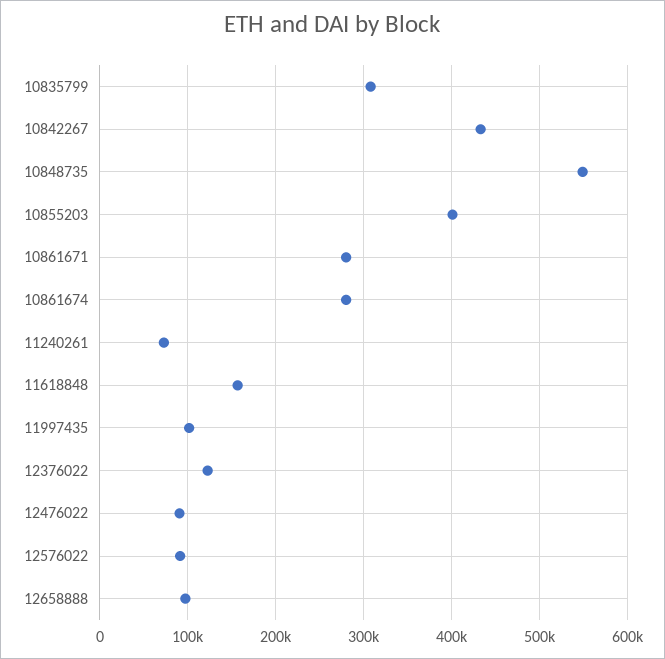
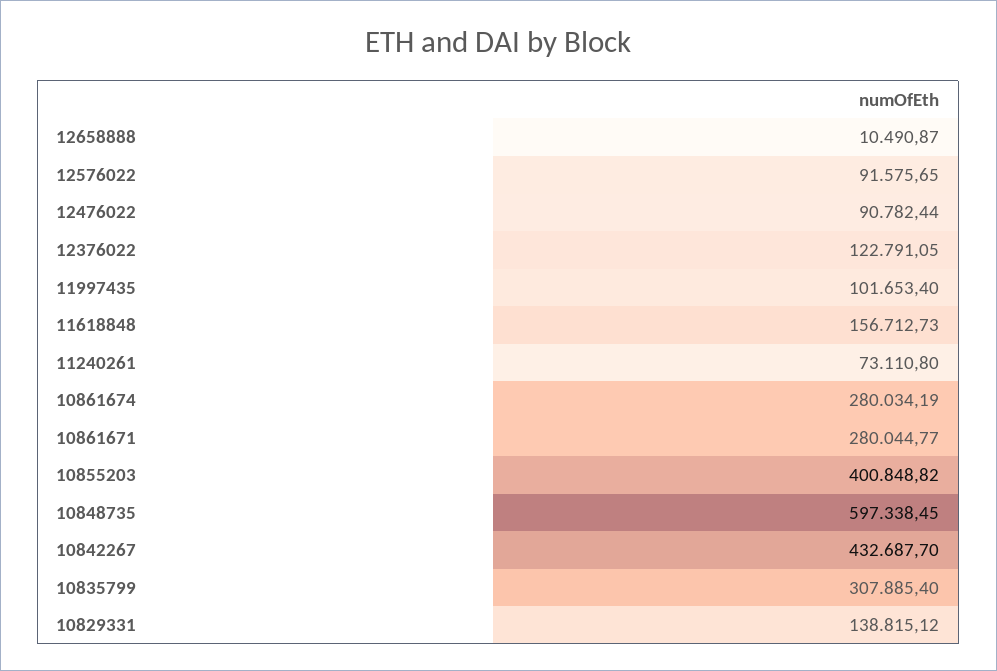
10848735: 550000 -> 597338.45
12658888: 100000 -> 10490.87
10829331: none -> 138815.12

